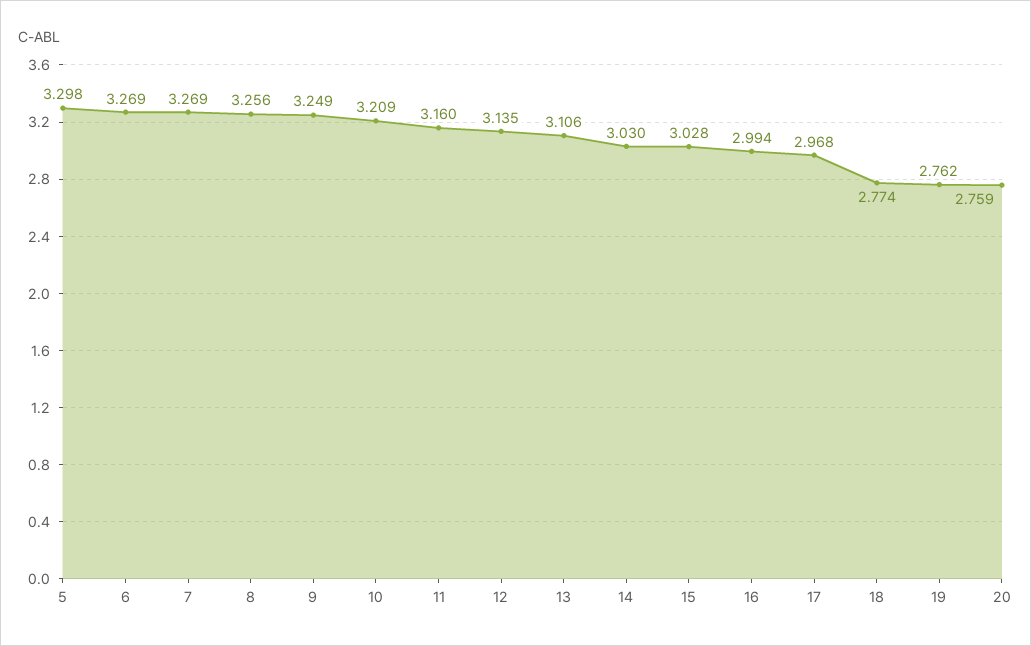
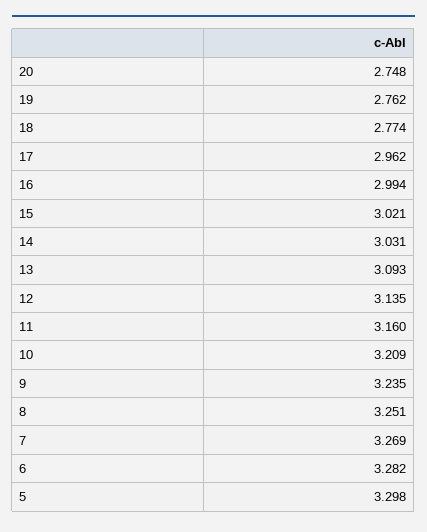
6: 3.269 -> 3.282
8: 3.256 -> 3.251
9: 3.249 -> 3.235
13: 3.106 -> 3.093
14: 3.03 -> 3.031
15: 3.028 -> 3.021
17: 2.968 -> 2.962
20: 2.759 -> 2.748

